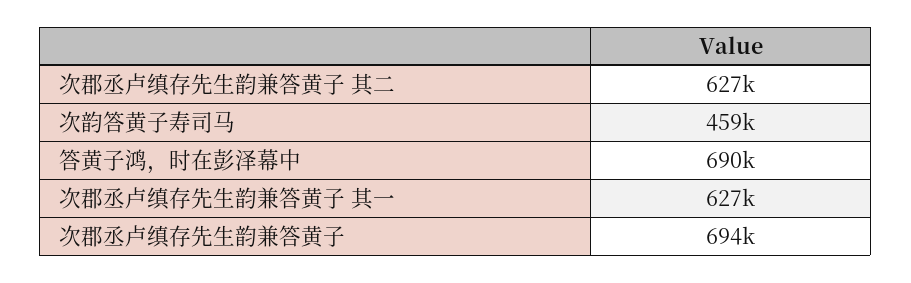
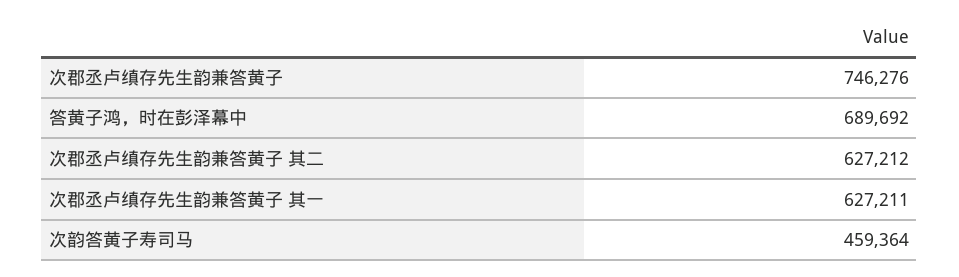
次郡丞卢缜存先生韵兼答黄子: 694000 -> 746276

